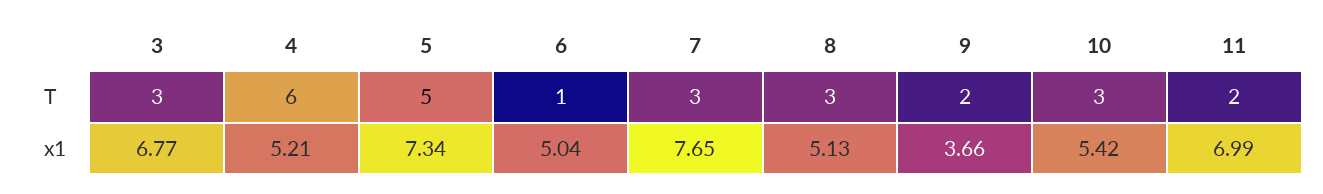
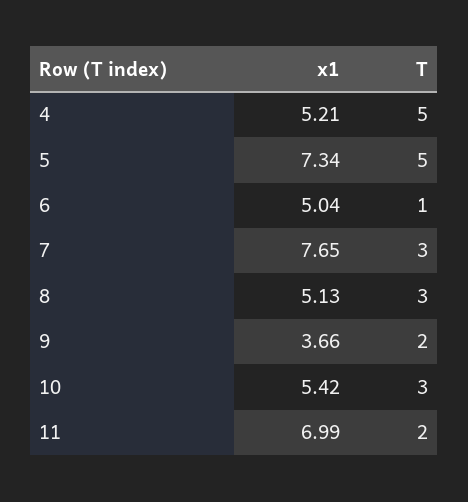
3, T: 3 -> none
4, T: 6 -> 5
3, x1: 6.77 -> none

